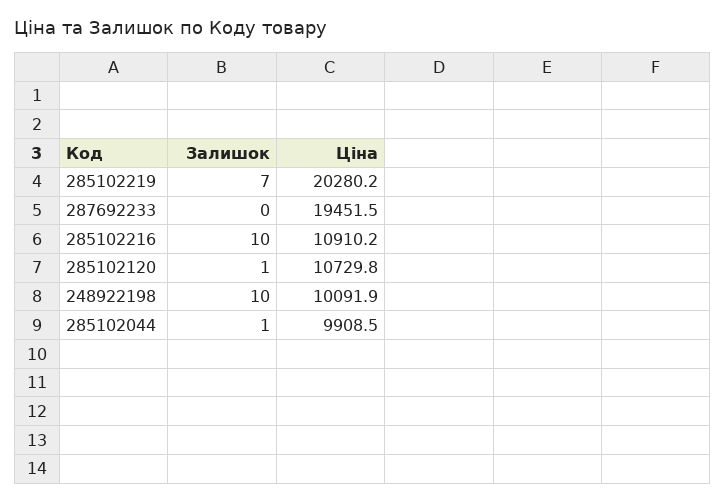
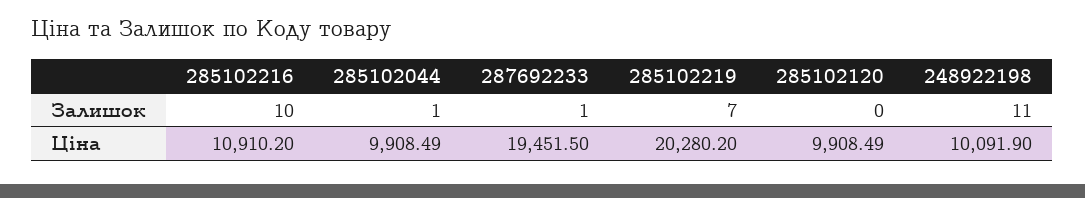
Залишок, 287692233: 0 -> 1
Залишок, 285102120: 1 -> 0
Ціна, 285102120: 10729.8 -> 9908.49
Залишок, 248922198: 10 -> 11

